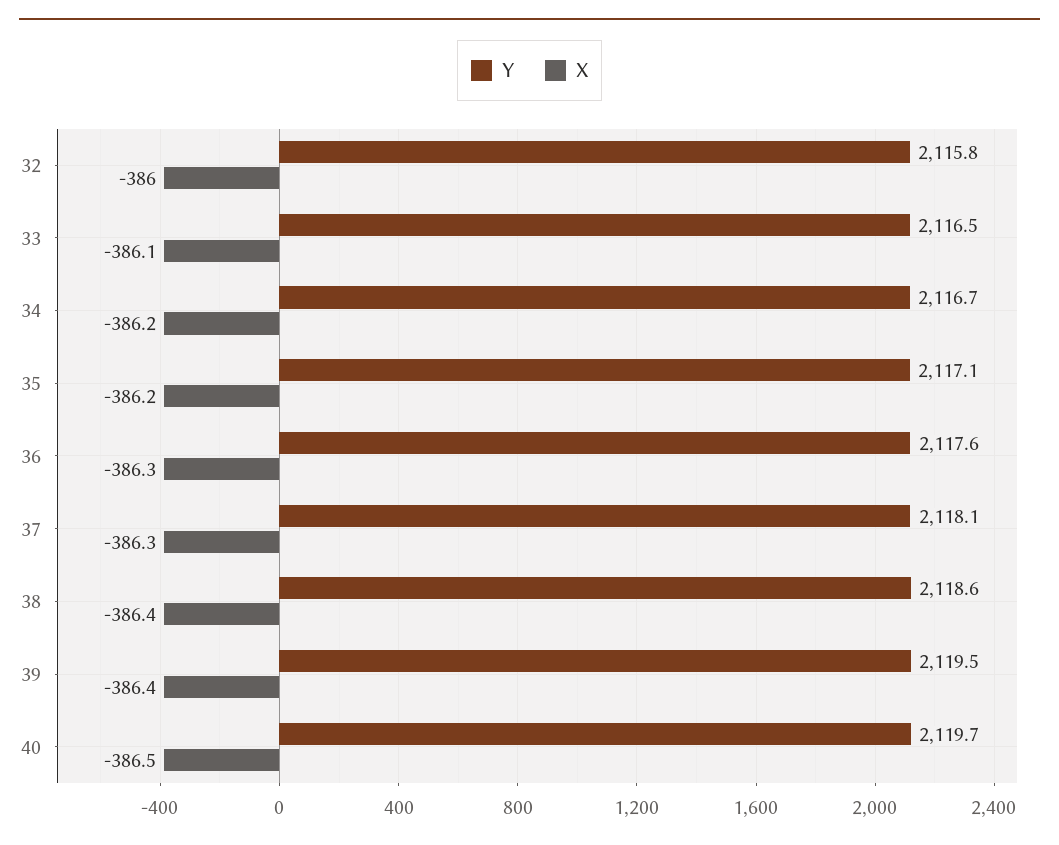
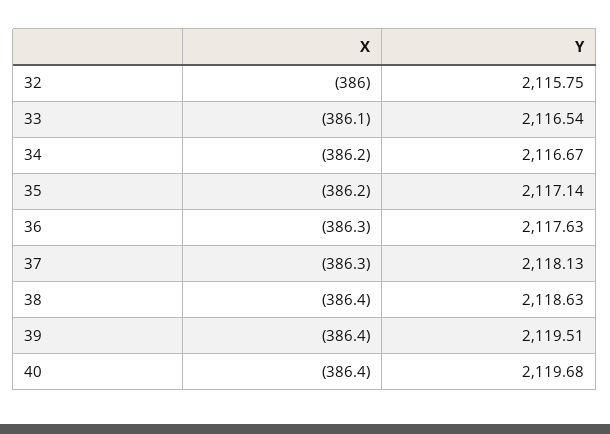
X, 40: -386.5 -> -386.4

